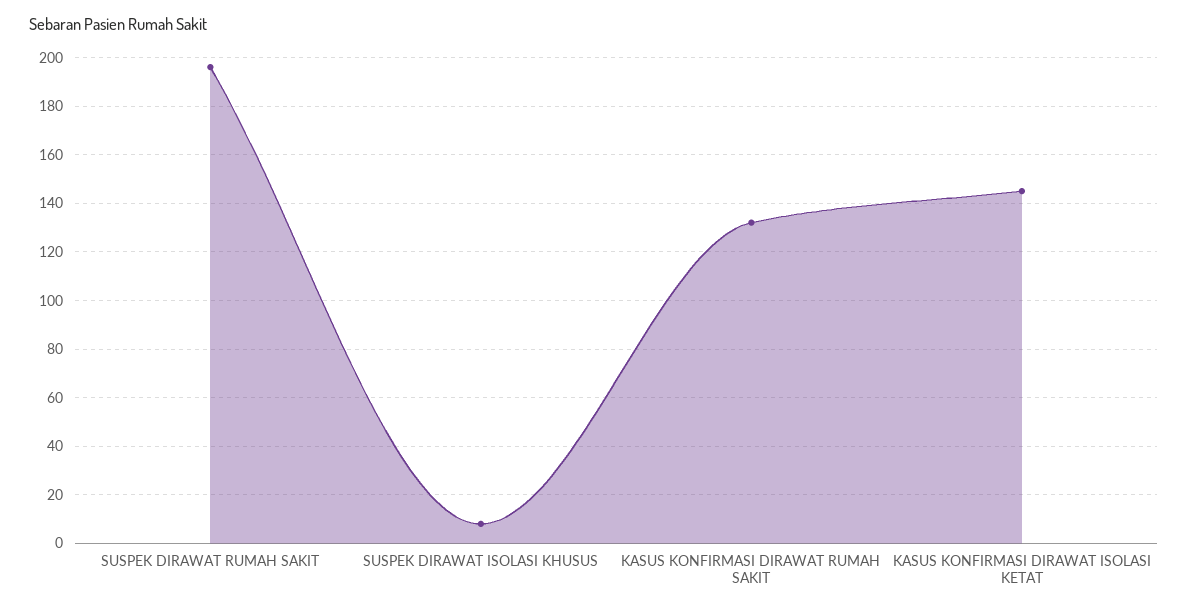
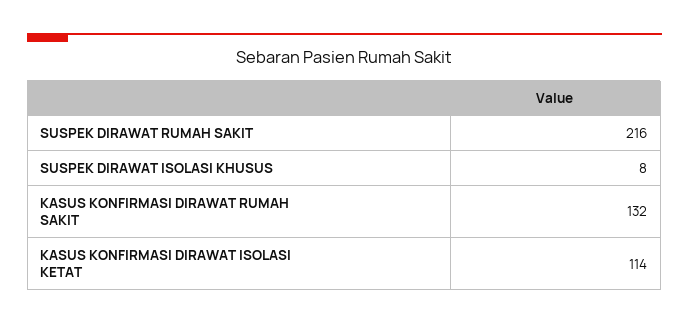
SUSPEK DIRAWAT RUMAH SAKIT: 195 -> 216
KASUS KONFIRMASI DIRAWAT ISOLASI KETAT: 145 -> 114

